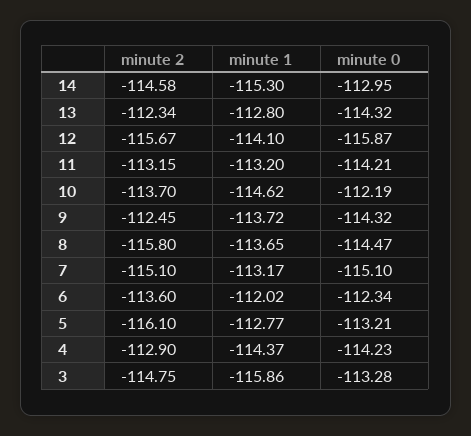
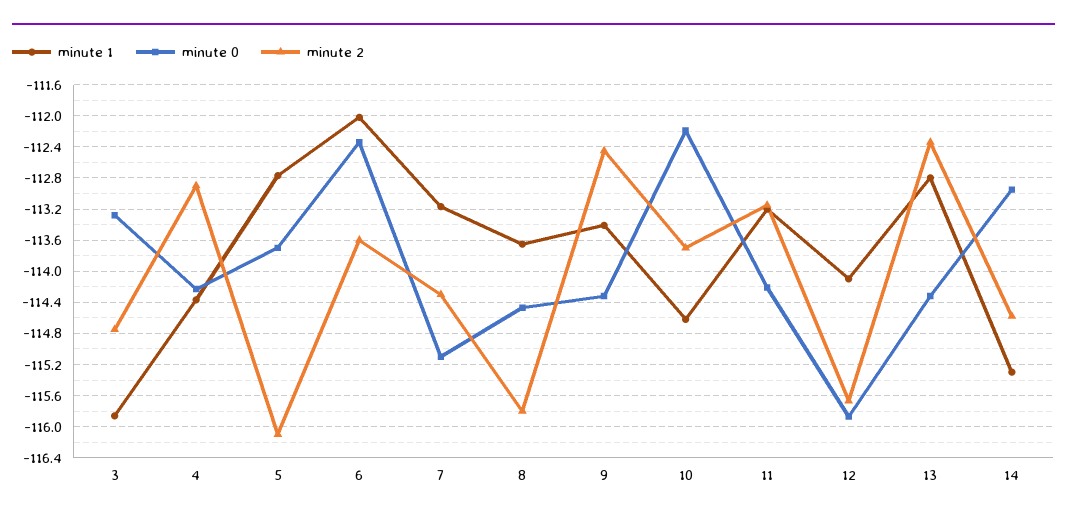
minute 1, 9: -113.72 -> -113.4
minute 2, 7: -115.1 -> -114.3
minute 0, 5: -113.21 -> -113.7

